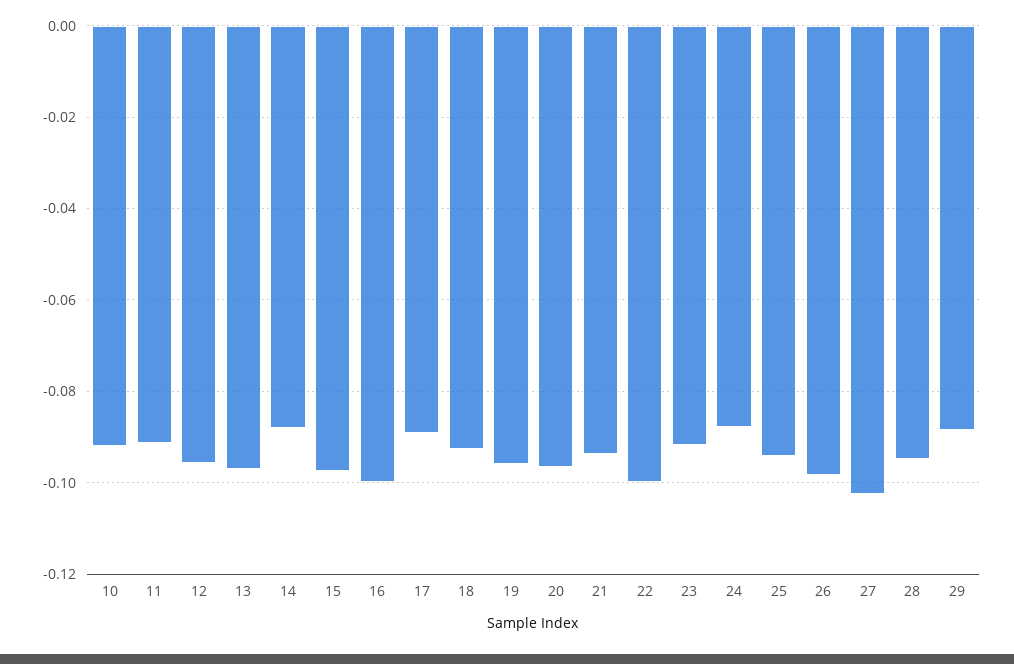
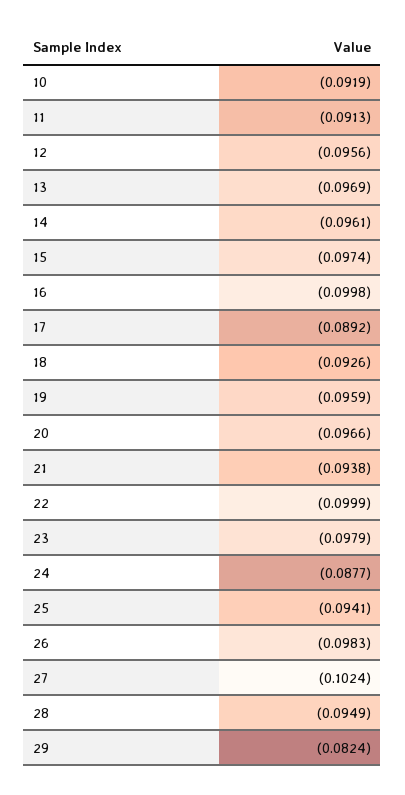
14: -0.088 -> -0.0961
23: -0.092 -> -0.0979
29: -0.088 -> -0.0824

